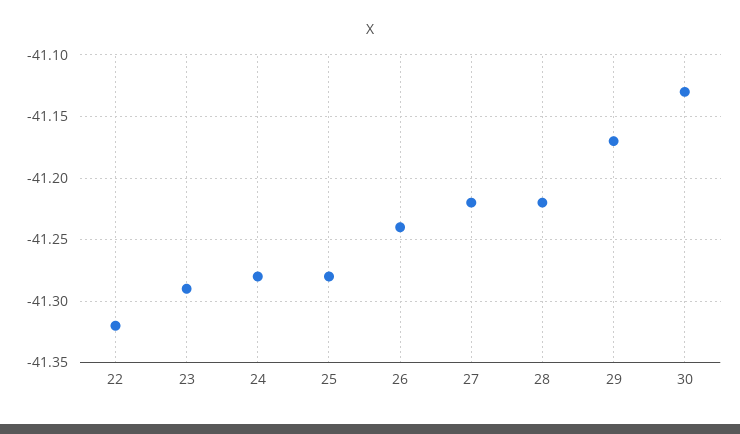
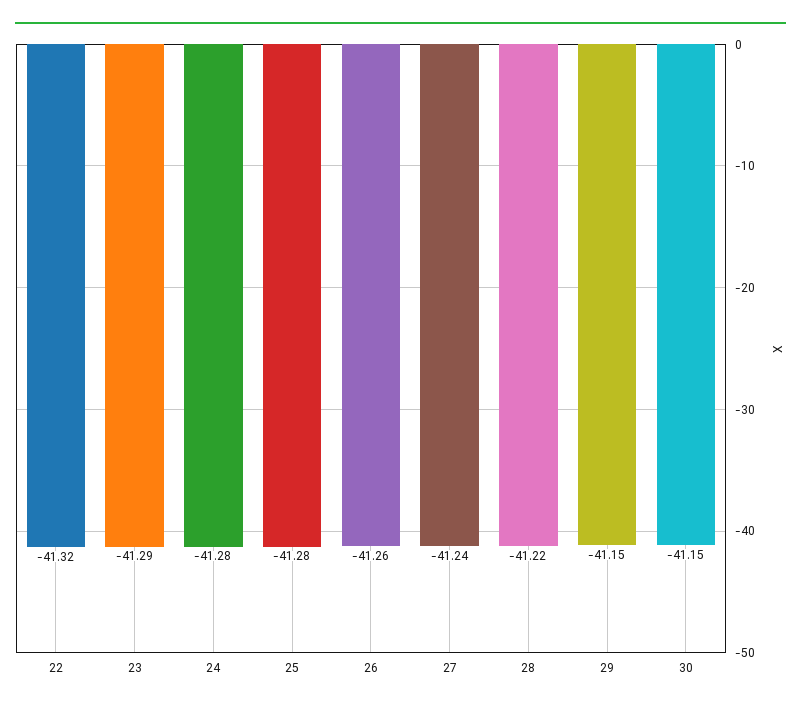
26: -41.24 -> -41.26
27: -41.22 -> -41.24
29: -41.17 -> -41.15
30: -41.13 -> -41.15

